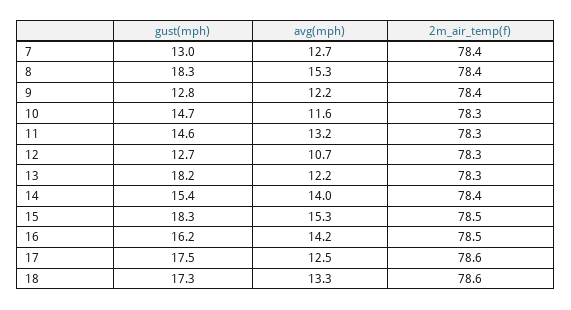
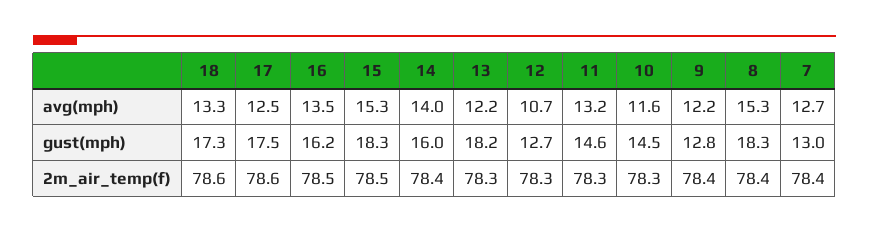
gust(mph), 10: 14.7 -> 14.5
gust(mph), 14: 15.4 -> 16
avg(mph), 16: 14.2 -> 13.5

